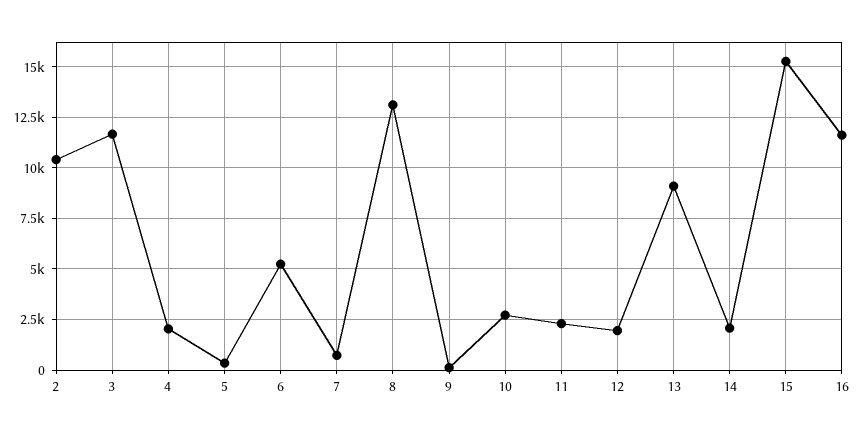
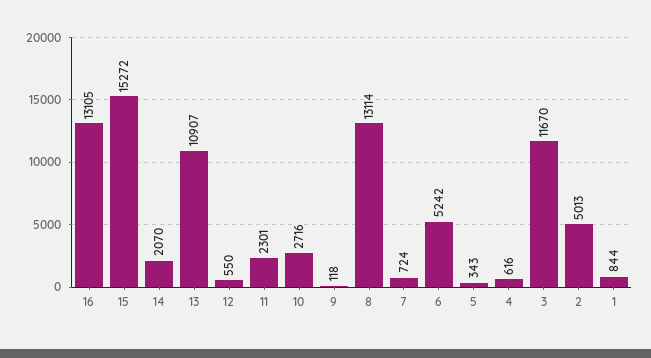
2: 10500 -> 5013
4: 2000 -> 616
12: 2000 -> 550
13: 9000 -> 10907
16: 11500 -> 13105
1: none -> 844

